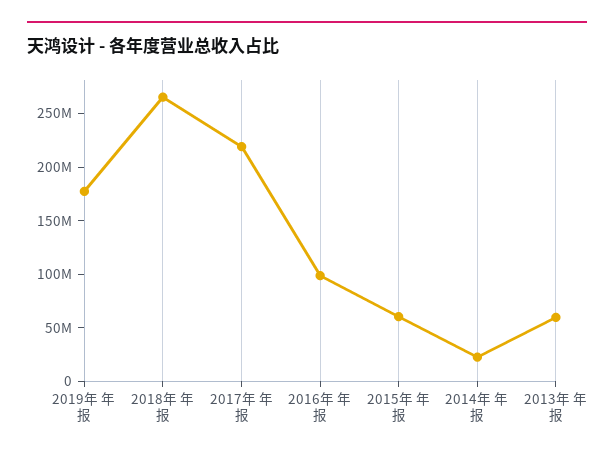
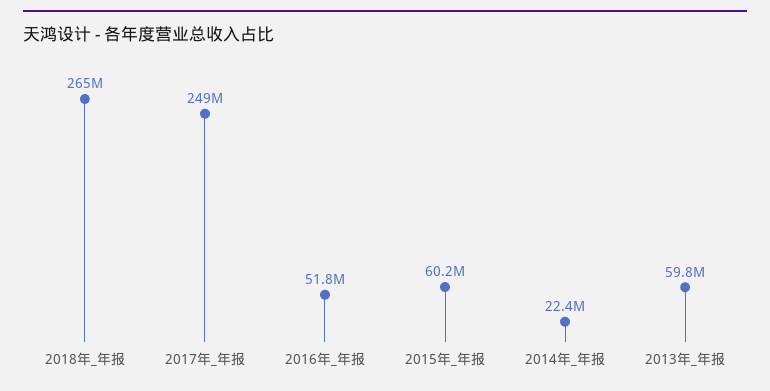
2019年 年报: 180000000 -> none
2017年 年报: 220000000 -> 249000000
2016年 年报: 100000000 -> 51800000

